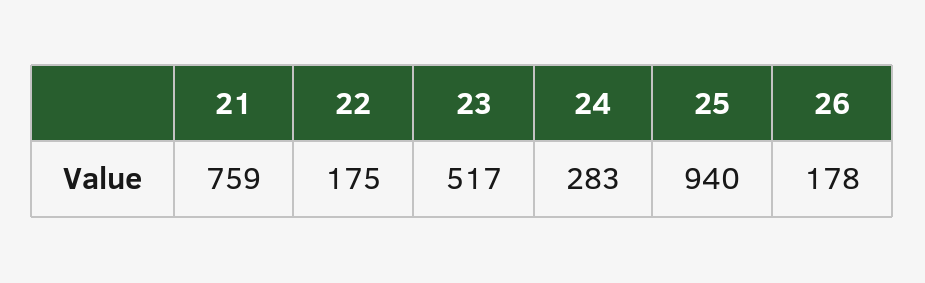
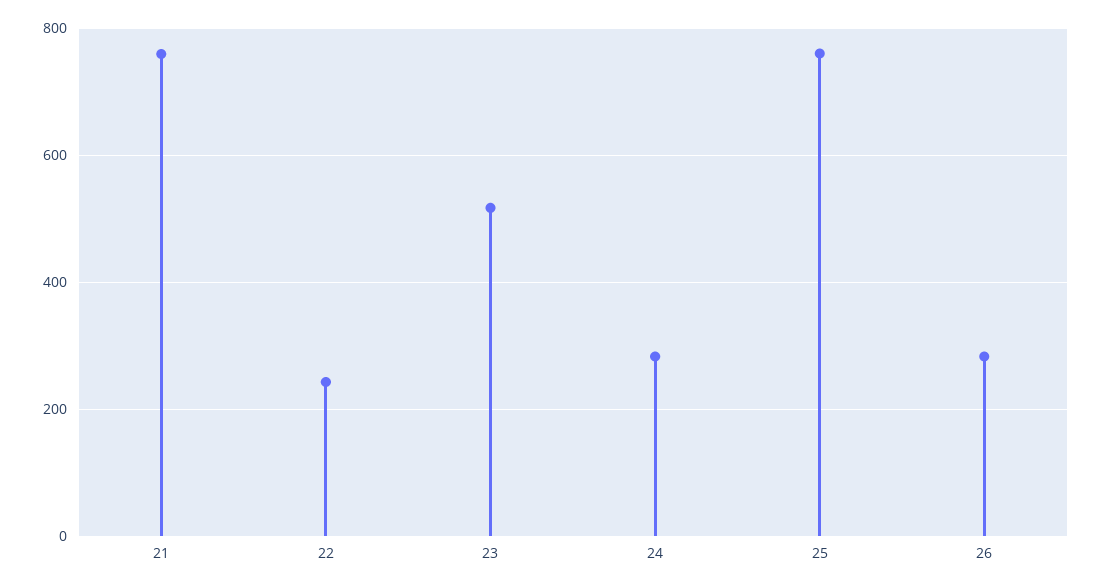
22: 175 -> 240
25: 940 -> 760
26: 178 -> 280

